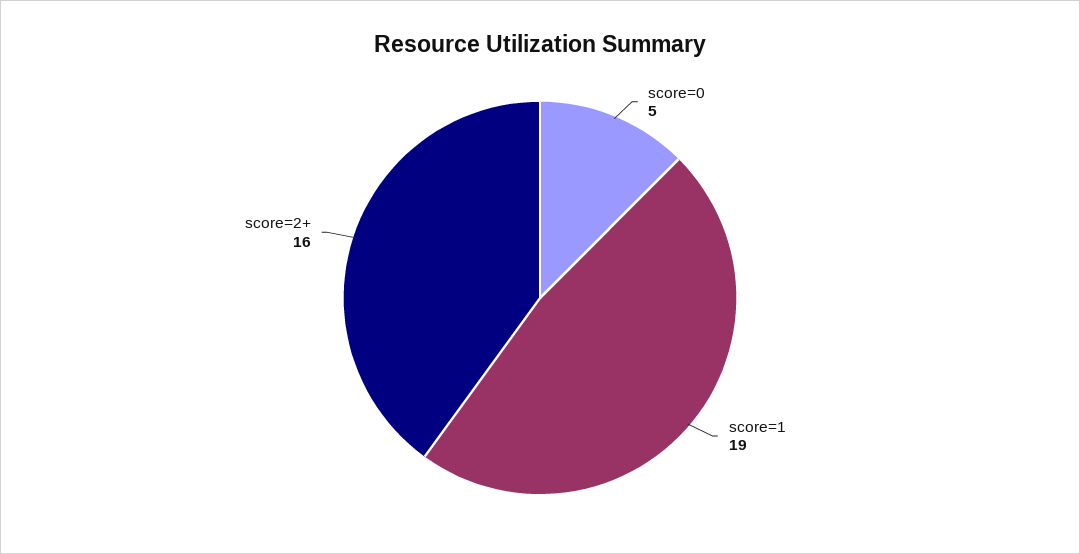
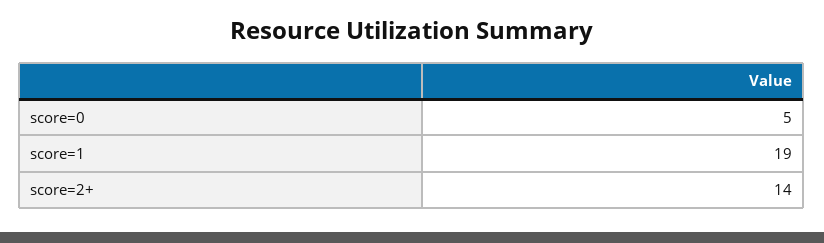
score=2+: 16 -> 14

